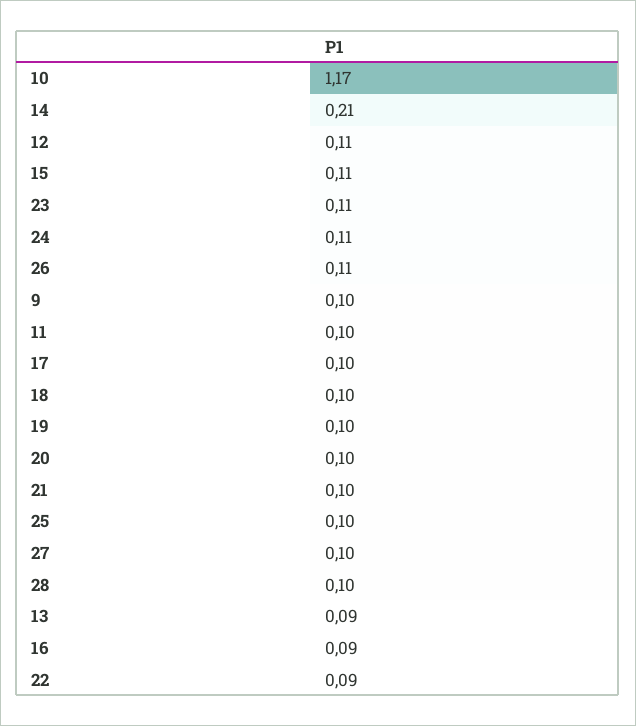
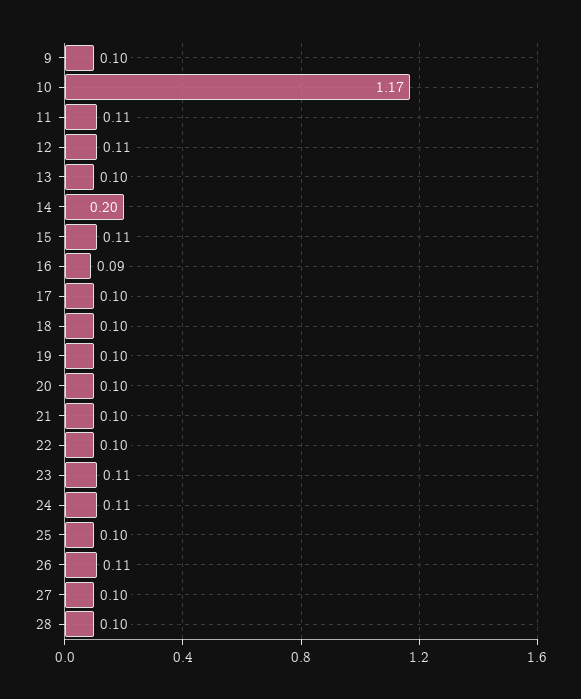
14: 0.21 -> 0.2
11: 0.1 -> 0.11
13: 0.09 -> 0.1
22: 0.09 -> 0.1

